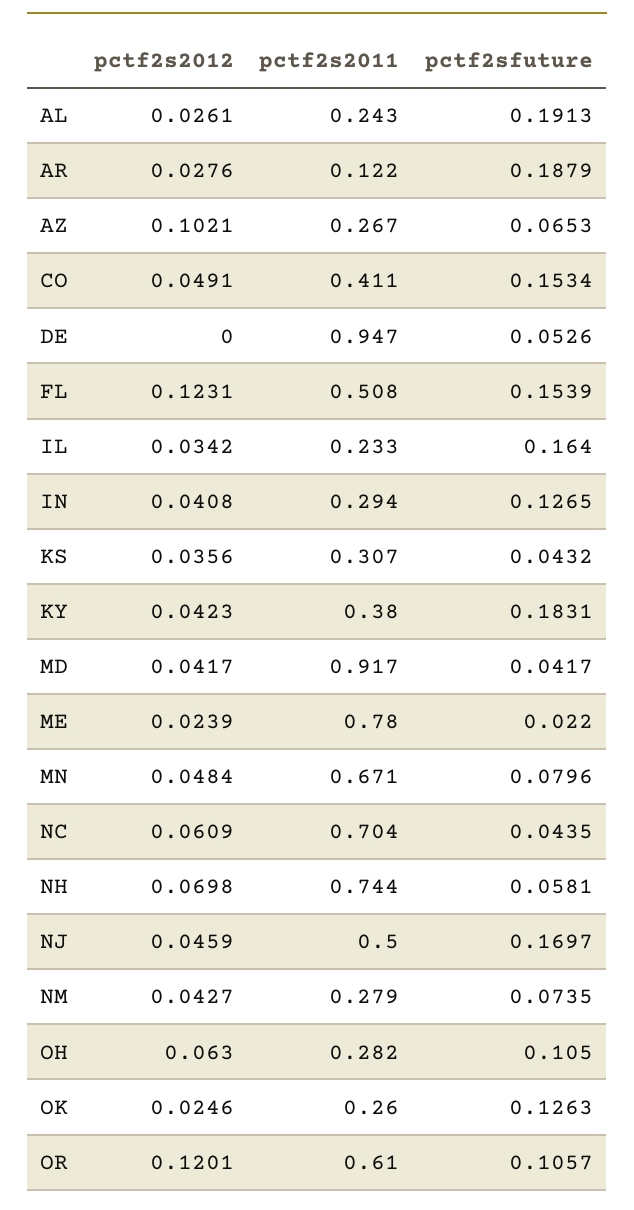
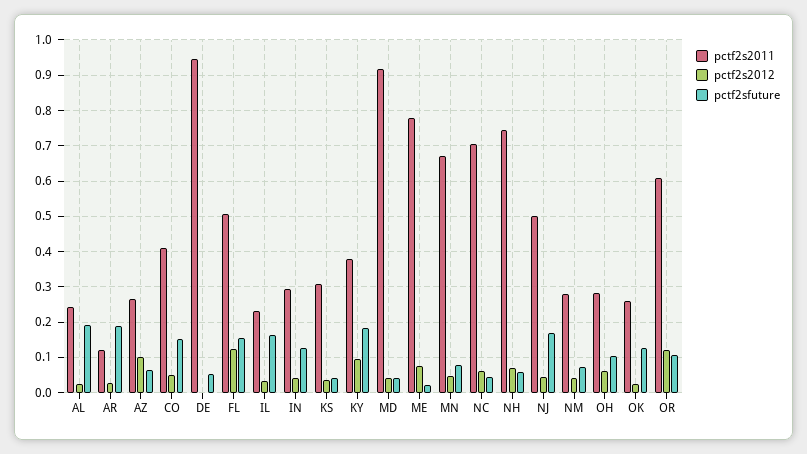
pctf2s2012, KY: 0.0423 -> 0.1
pctf2s2012, ME: 0.0239 -> 0.08

